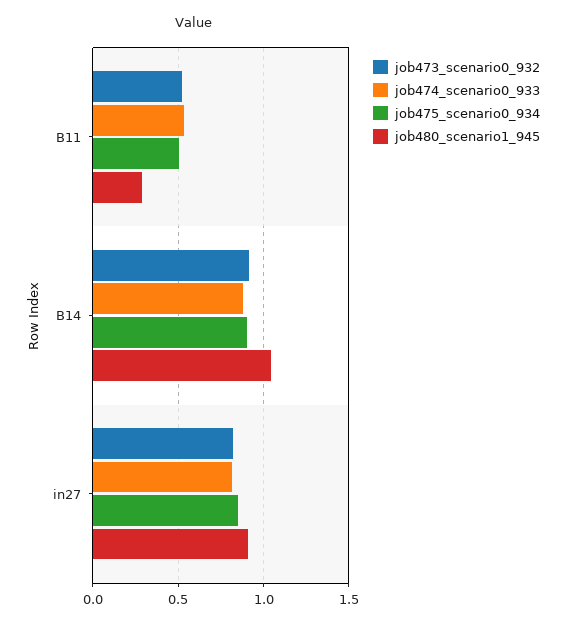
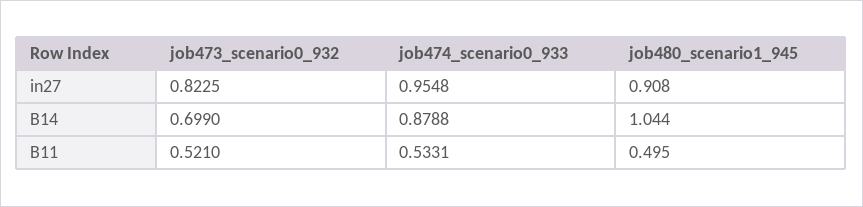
job475_scenario0_934, B11: 0.5 -> none
job480_scenario1_945, B11: 0.3 -> 0.495
job473_scenario0_932, B14: 0.9 -> 0.699
job475_scenario0_934, B14: 0.9 -> none
job474_scenario0_933, in27: 0.8 -> 0.9548
job475_scenario0_934, in27: 0.85 -> none

